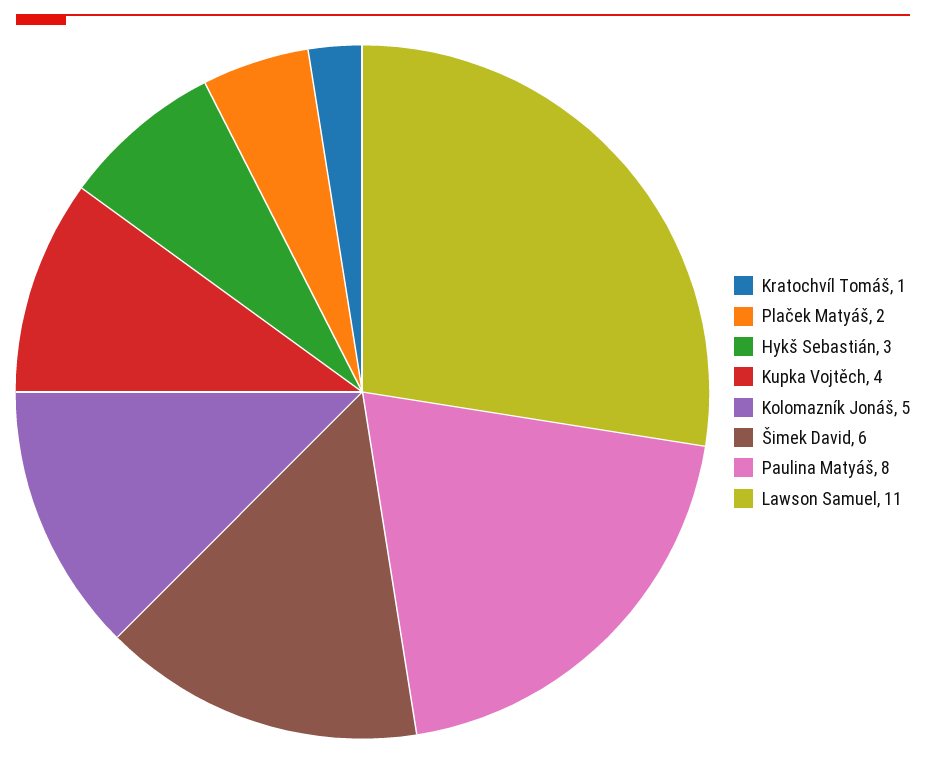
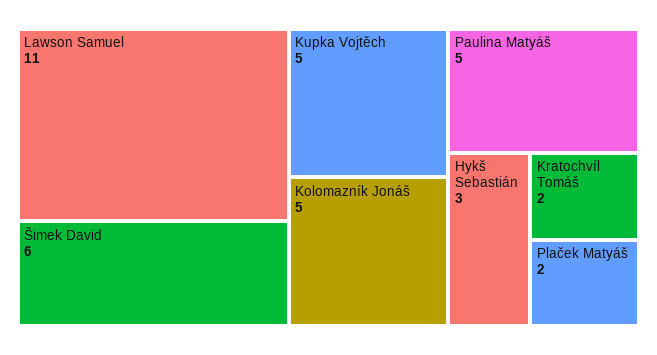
Kratochvíl Tomáš: 1 -> 2
Kupka Vojtěch: 4 -> 5
Paulina Matyáš: 8 -> 5

